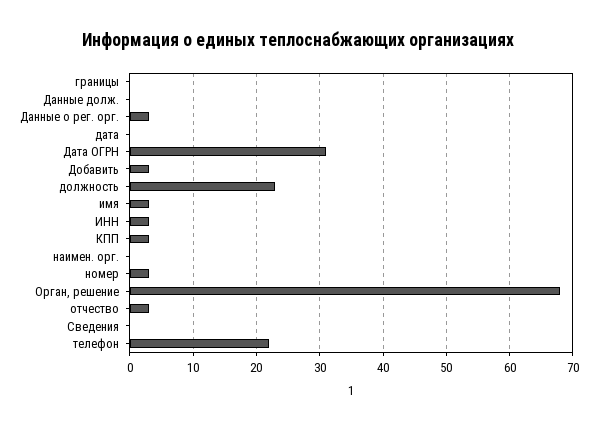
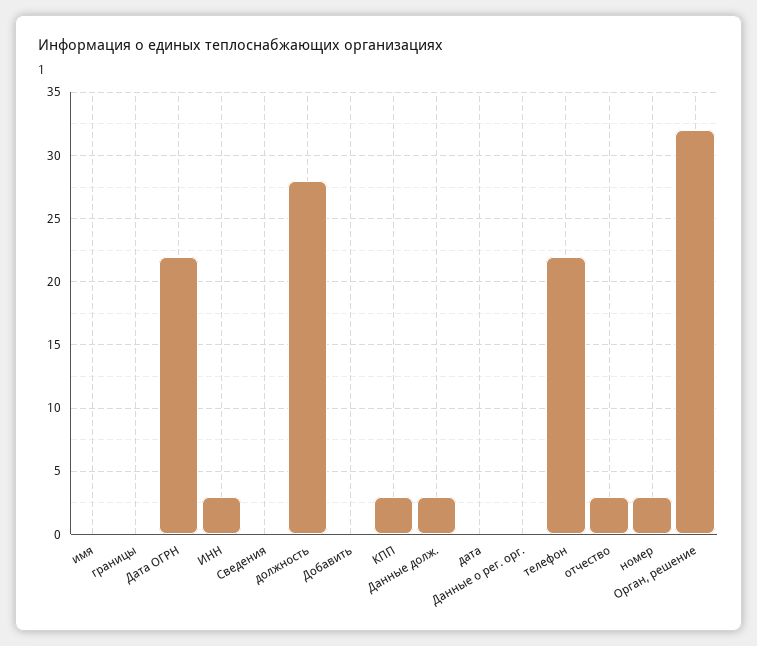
Данные долж.: 0 -> 3
Данные о рег. орг.: 3 -> 0
Дата ОГРН: 31 -> 22
Добавить: 3 -> 0
должность: 23 -> 28
имя: 3 -> 0
наимен. орг.: 0 -> none
Орган, решение: 68 -> 32

